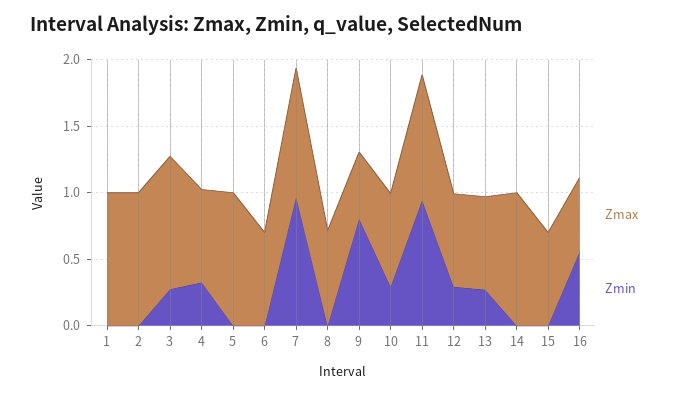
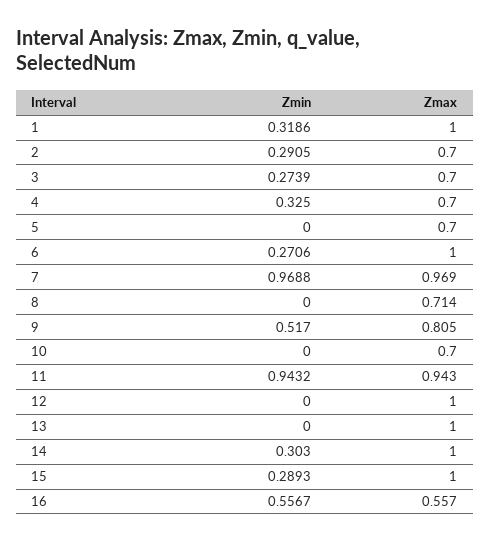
Zmin, 1: 0 -> 0.3186
Zmax, 2: 1 -> 0.7
Zmin, 2: 0 -> 0.2905
Zmax, 3: 1 -> 0.7
Zmax, 5: 1 -> 0.7
Zmax, 6: 0.7 -> 1
Zmin, 6: 0 -> 0.2706
Zmax, 9: 0.5 -> 0.805
Zmin, 9: 0.8 -> 0.517
Zmin, 10: 0.3 -> 0
Zmax, 12: 0.7 -> 1
Zmin, 12: 0.3 -> 0
Zmax, 13: 0.7 -> 1
Zmin, 13: 0.3 -> 0
Zmin, 14: 0 -> 0.303
Zmax, 15: 0.7 -> 1
Zmin, 15: 0 -> 0.2893

